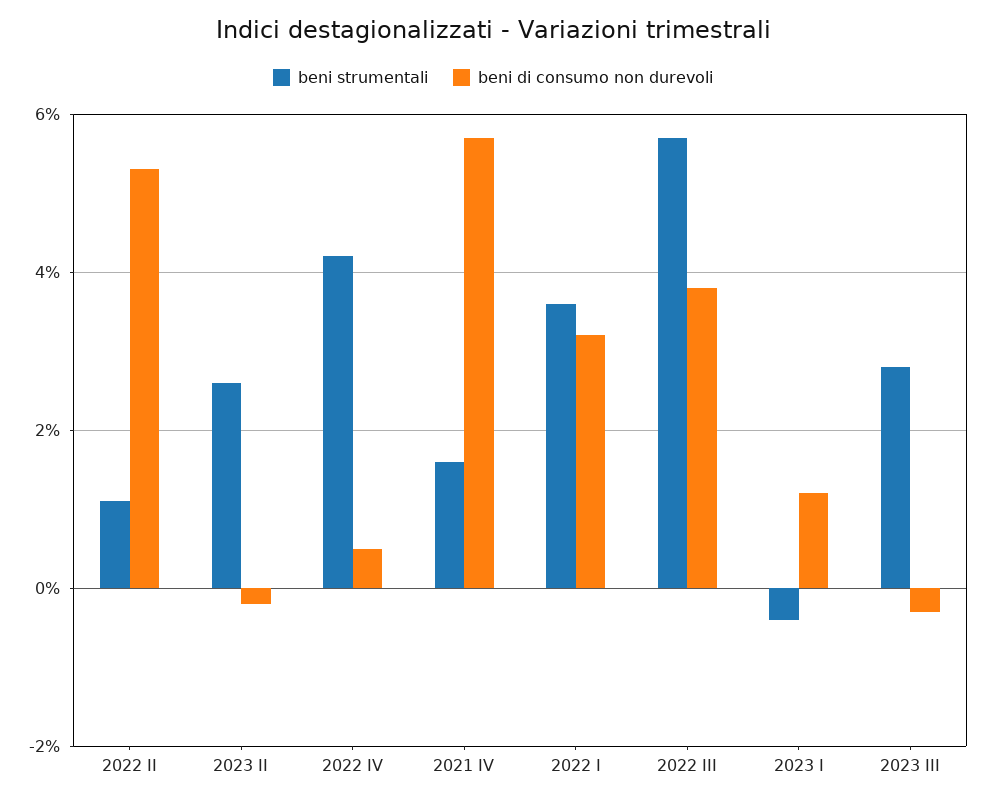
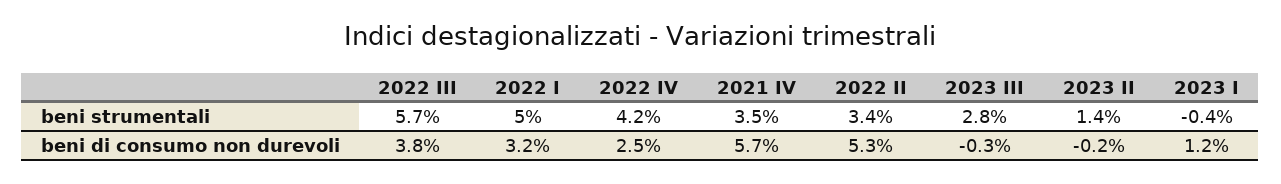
beni strumentali, 2022 II: 1 -> 3.4
beni strumentali, 2023 II: 2.5 -> 1.4
beni di consumo non durevoli, 2022 IV: 0.5 -> 2.5
beni strumentali, 2021 IV: 1.5 -> 3.5
beni strumentali, 2022 I: 3.5 -> 5

